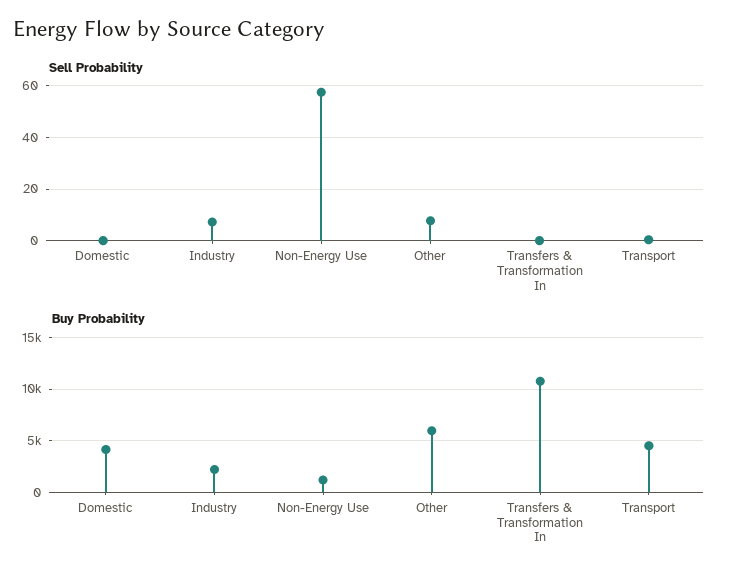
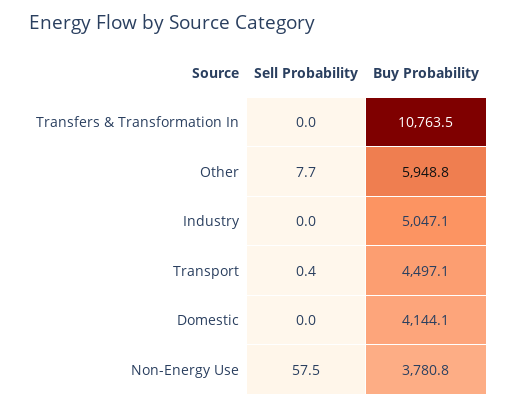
Sell Probability, Industry: 7.5 -> 0
Buy Probability, Industry: 2000 -> 5047.1
Buy Probability, Non-Energy Use: 1000 -> 3780.8

